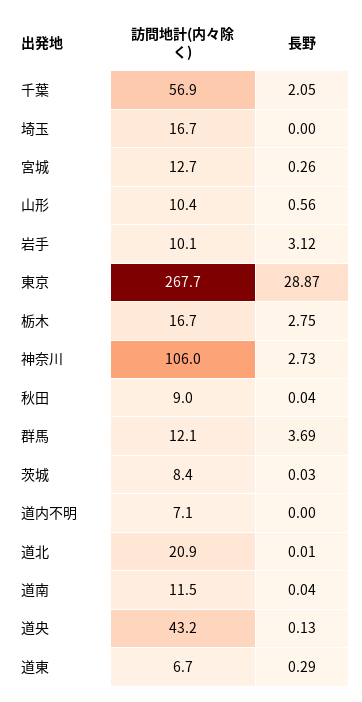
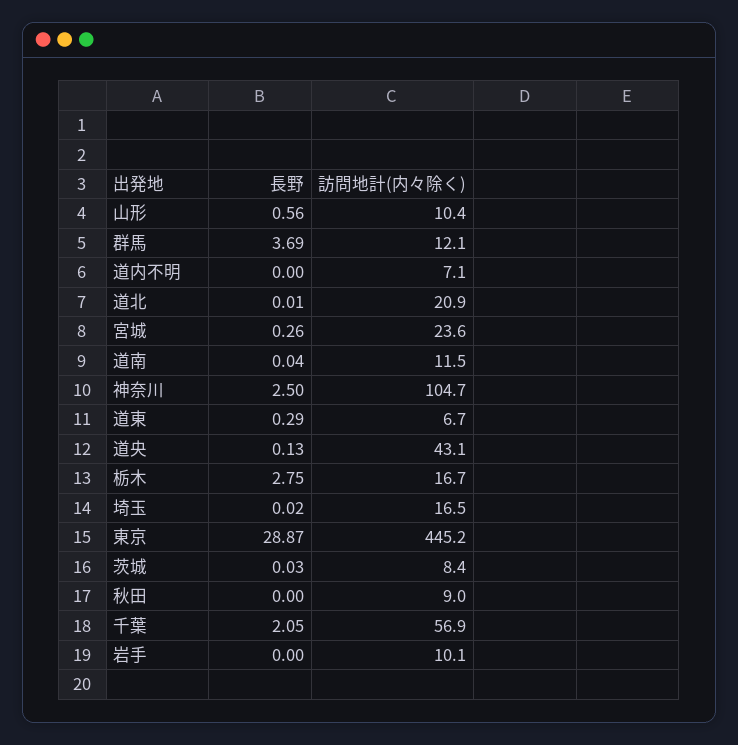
訪問地計(内々除く), 埼玉: 16.7 -> 16.5
長野, 埼玉: 0 -> 0.02
訪問地計(内々除く), 宮城: 12.7 -> 23.6
長野, 岩手: 3.12 -> 0
訪問地計(内々除く), 東京: 267.7 -> 445.2
訪問地計(内々除く), 神奈川: 106 -> 104.7
長野, 神奈川: 2.73 -> 2.5
長野, 秋田: 0.04 -> 0
訪問地計(内々除く), 道央: 43.2 -> 43.1

